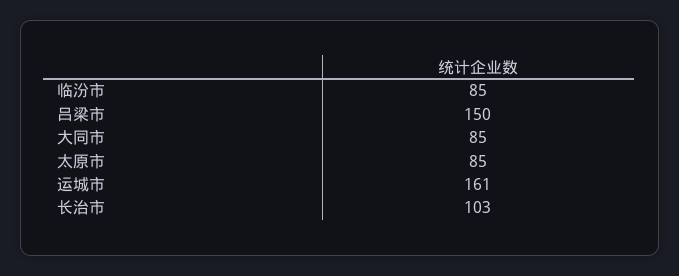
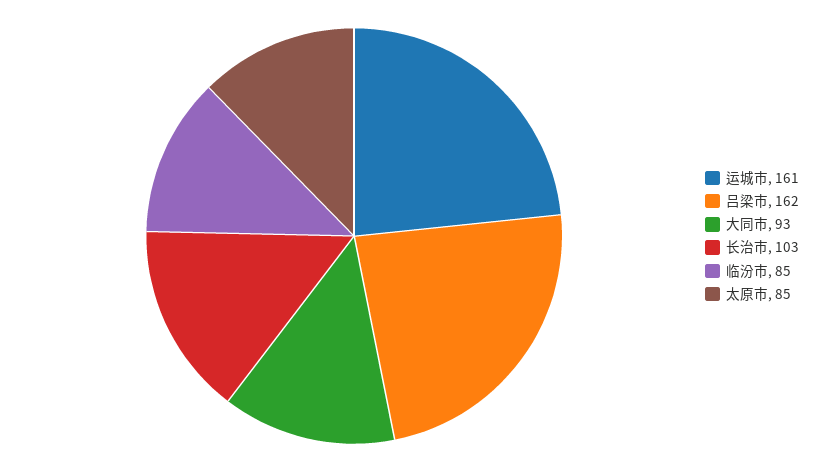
吕梁市: 150 -> 162
大同市: 85 -> 93

